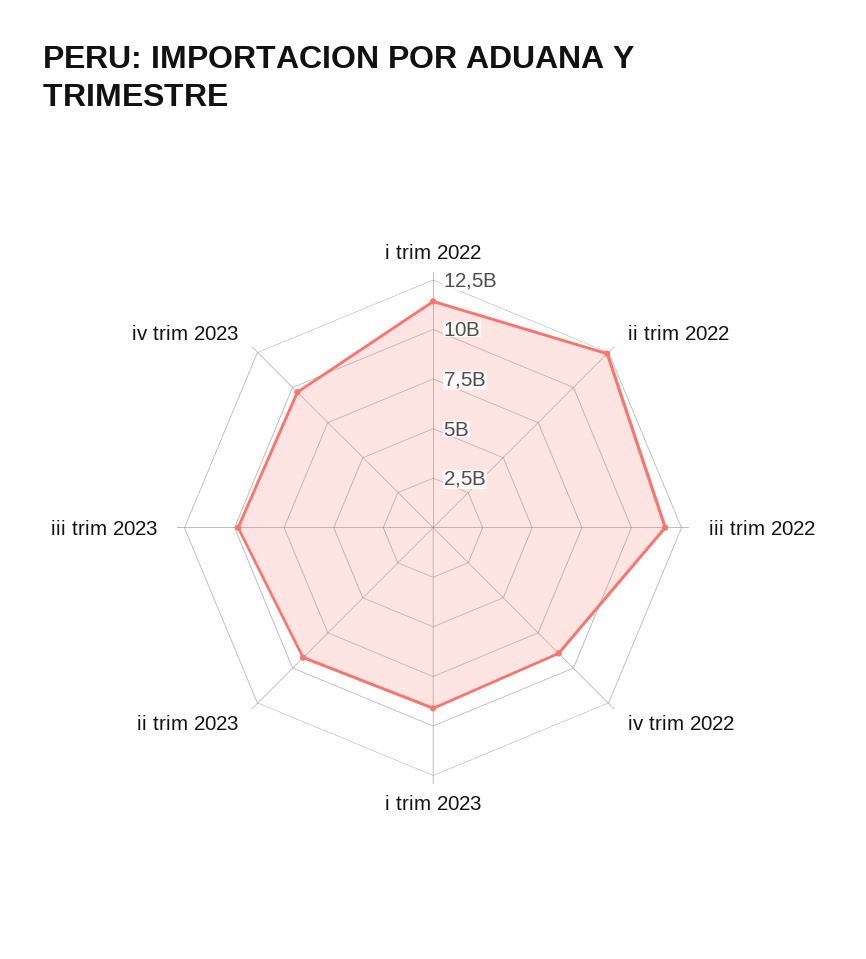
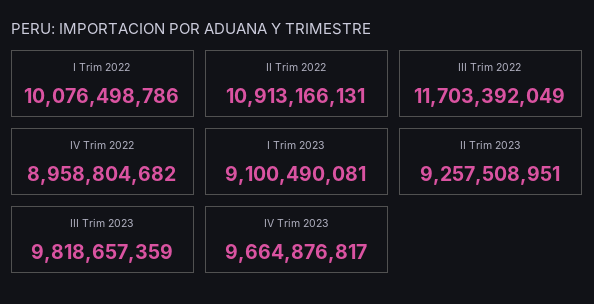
i trim 2022: 11500000000 -> 10076498786
ii trim 2022: 12500000000 -> 10913166131

